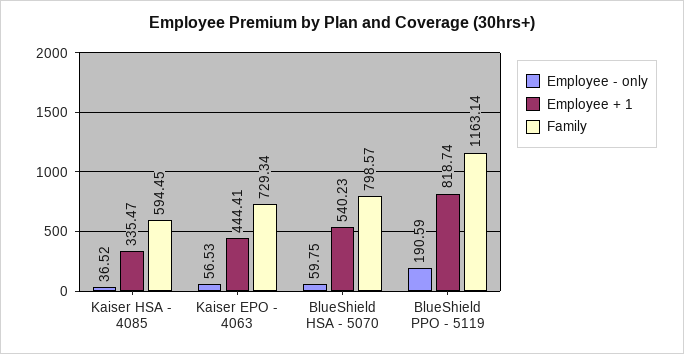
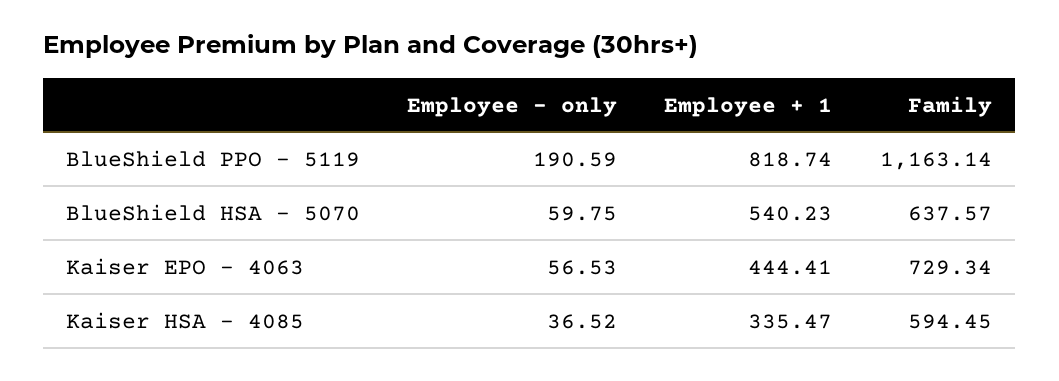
Family, BlueShield HSA - 5070: 798.57 -> 637.57

